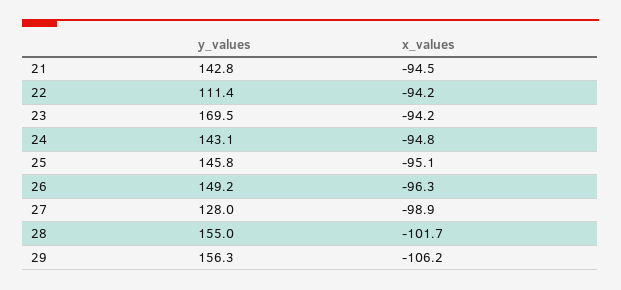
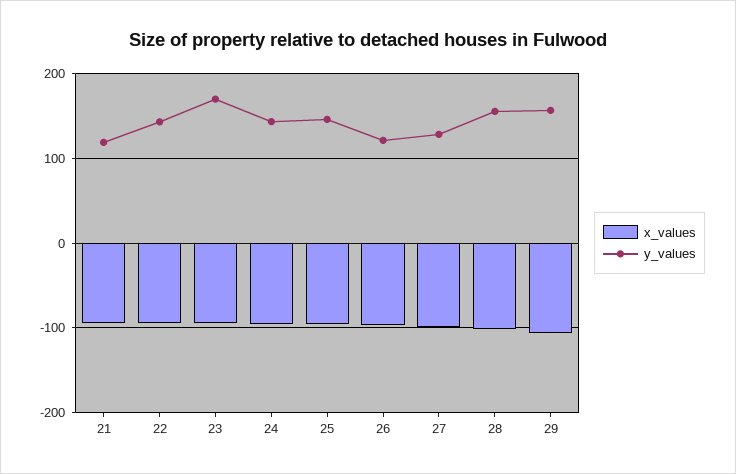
y_values, 21: 142.8 -> 120
y_values, 22: 111.4 -> 140
y_values, 26: 149.2 -> 120

